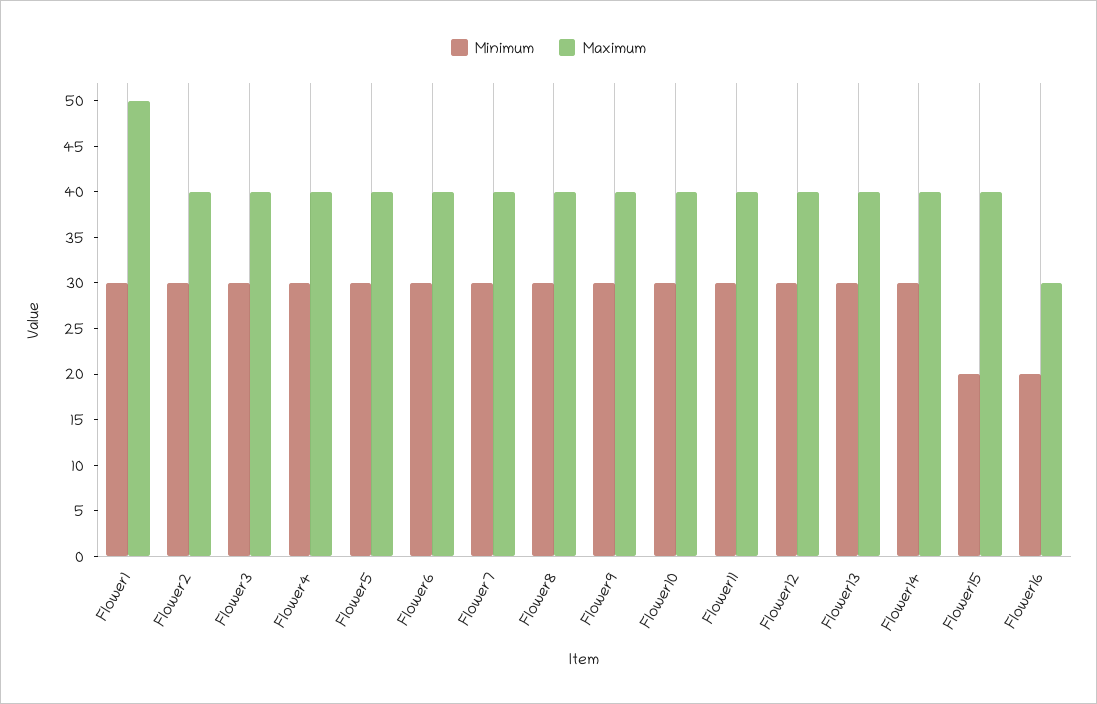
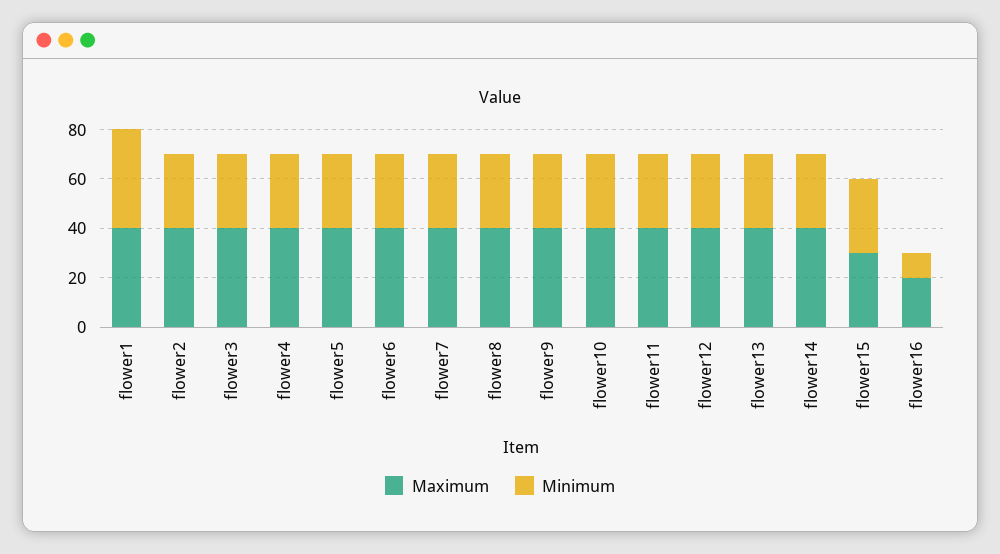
Minimum, Flower1: 30 -> 40
Maximum, Flower1: 50 -> 40
Minimum, Flower15: 20 -> 30
Maximum, Flower15: 40 -> 30
Minimum, Flower16: 20 -> 10
Maximum, Flower16: 30 -> 20

